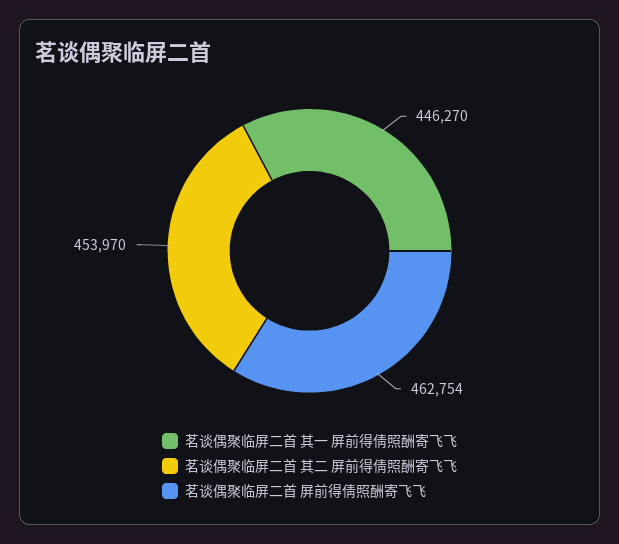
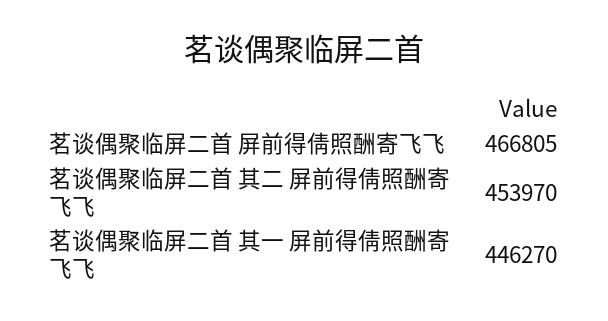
茗谈偶聚临屏二首 屏前得倩照酬寄飞飞: 462754 -> 466805

